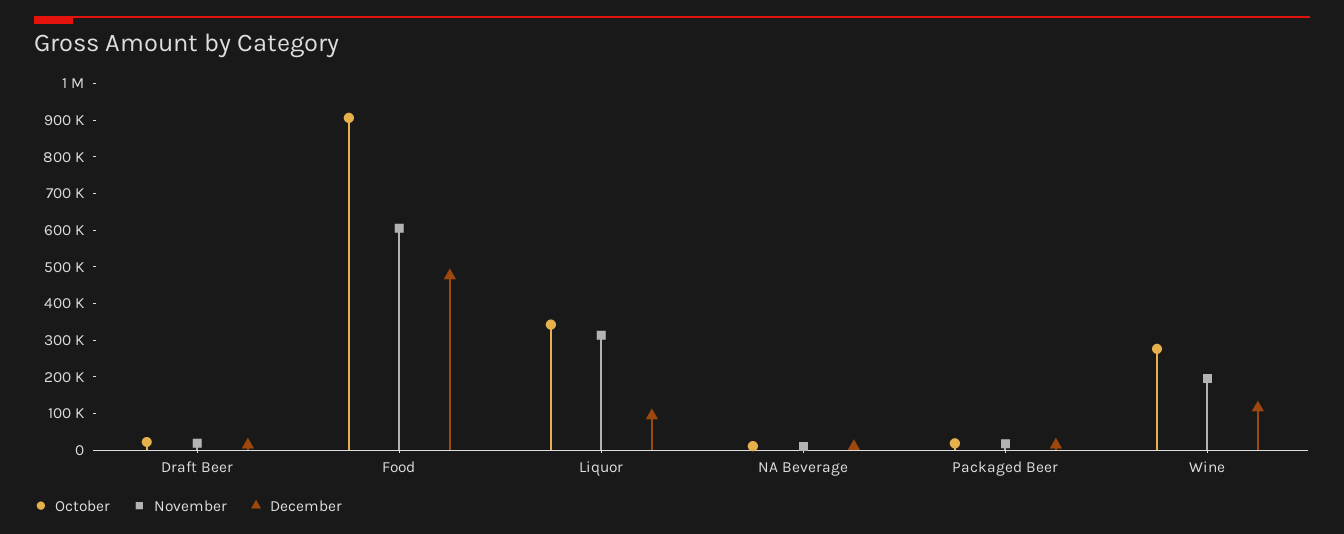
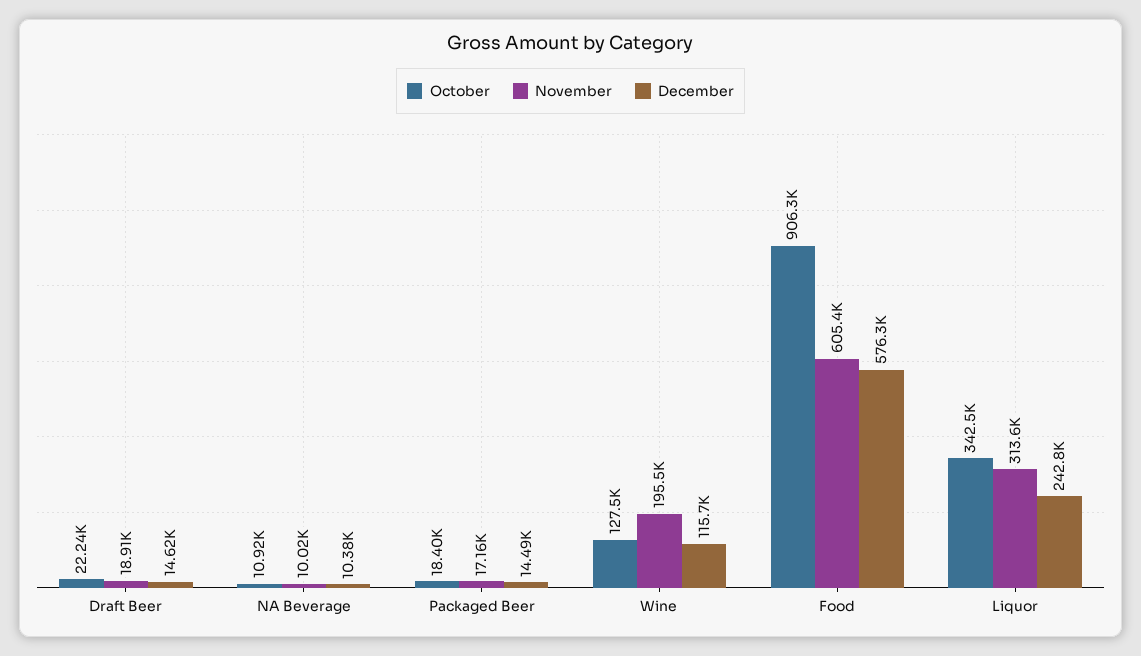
December, Food: 475000 -> 576300
December, Liquor: 100000 -> 242800
October, Wine: 275000 -> 127500

